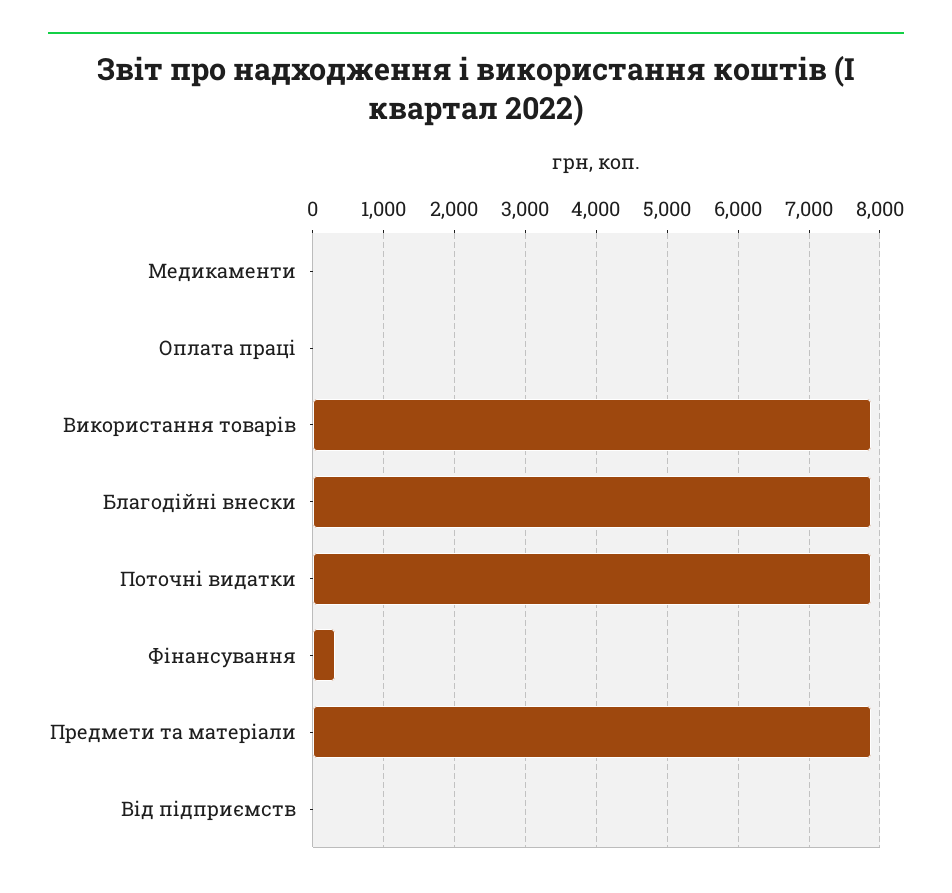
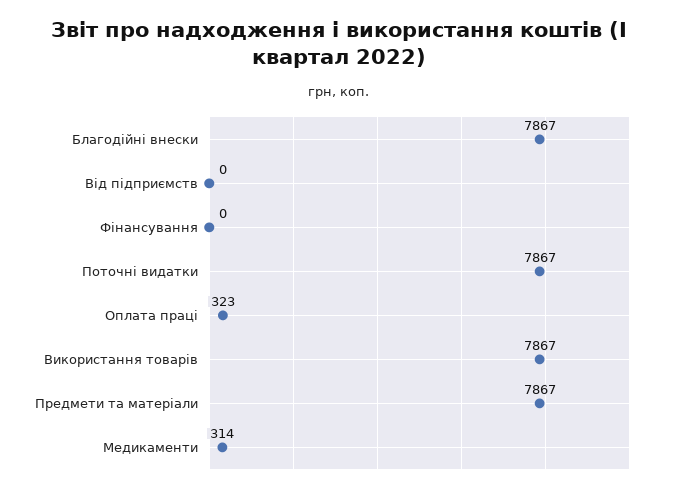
Медикаменти: 0 -> 314
Оплата праці: 0 -> 323
Фінансування: 300 -> 0

